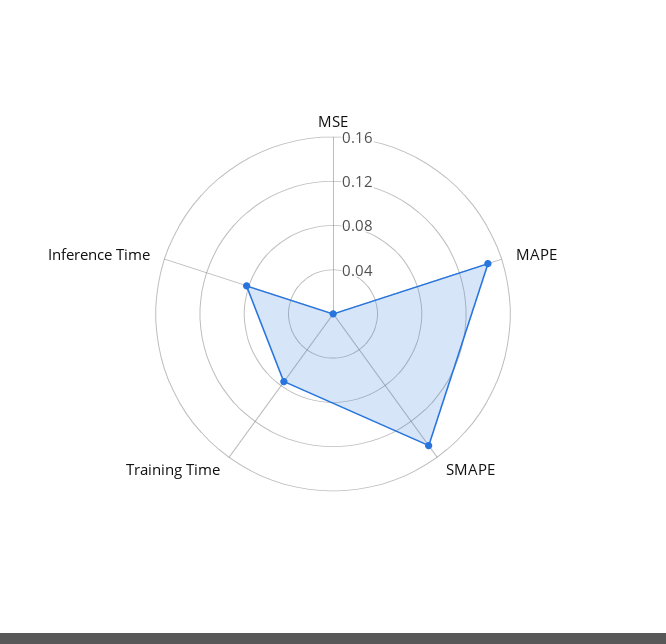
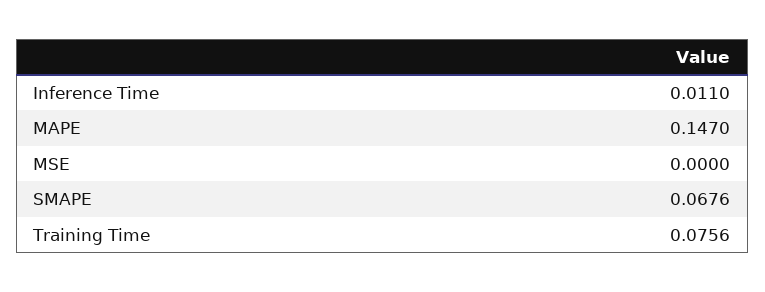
SMAPE: 0.15 -> 0.0676
Inference Time: 0.08 -> 0.011

